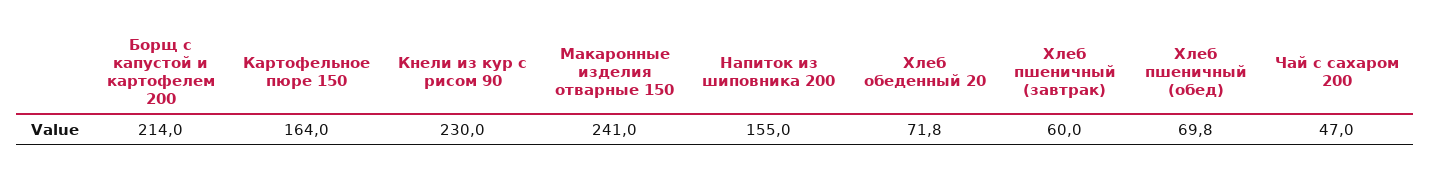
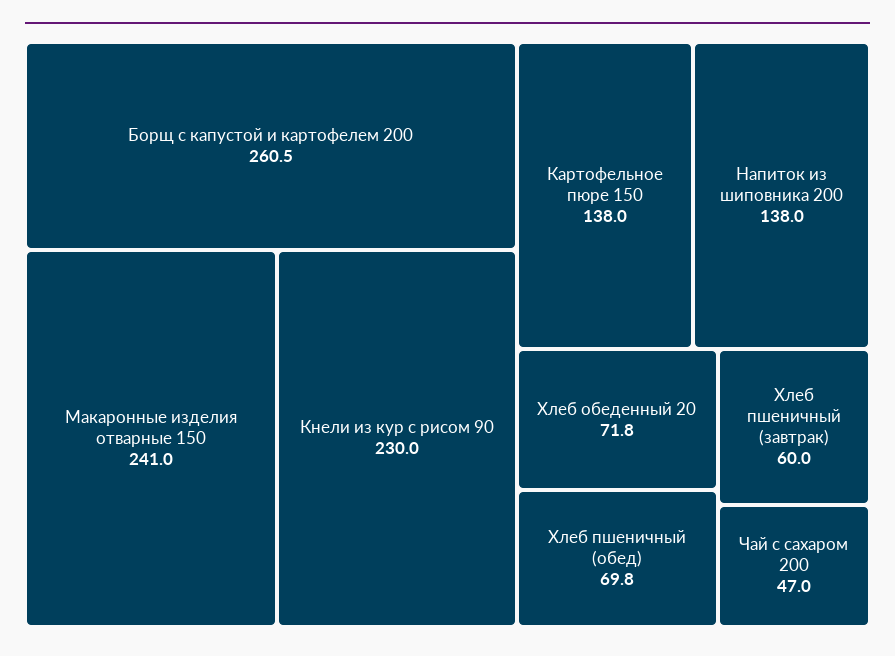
Борщ с капустой и картофелем 200: 214 -> 260.5
Картофельное пюре 150: 164 -> 138
Напиток из шиповника 200: 155 -> 138

